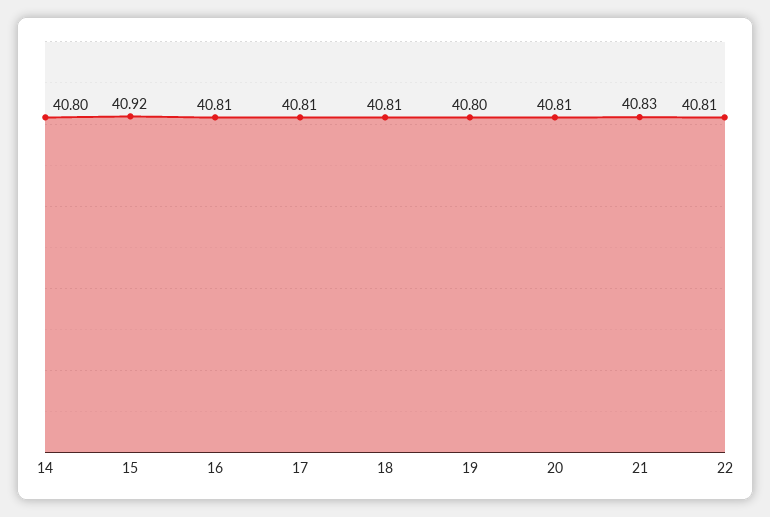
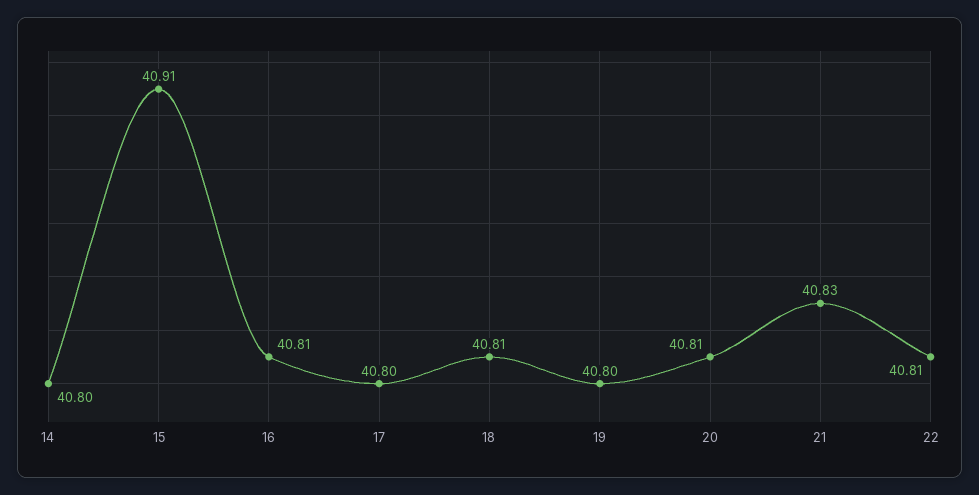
15: 40.92 -> 40.91
17: 40.81 -> 40.8

